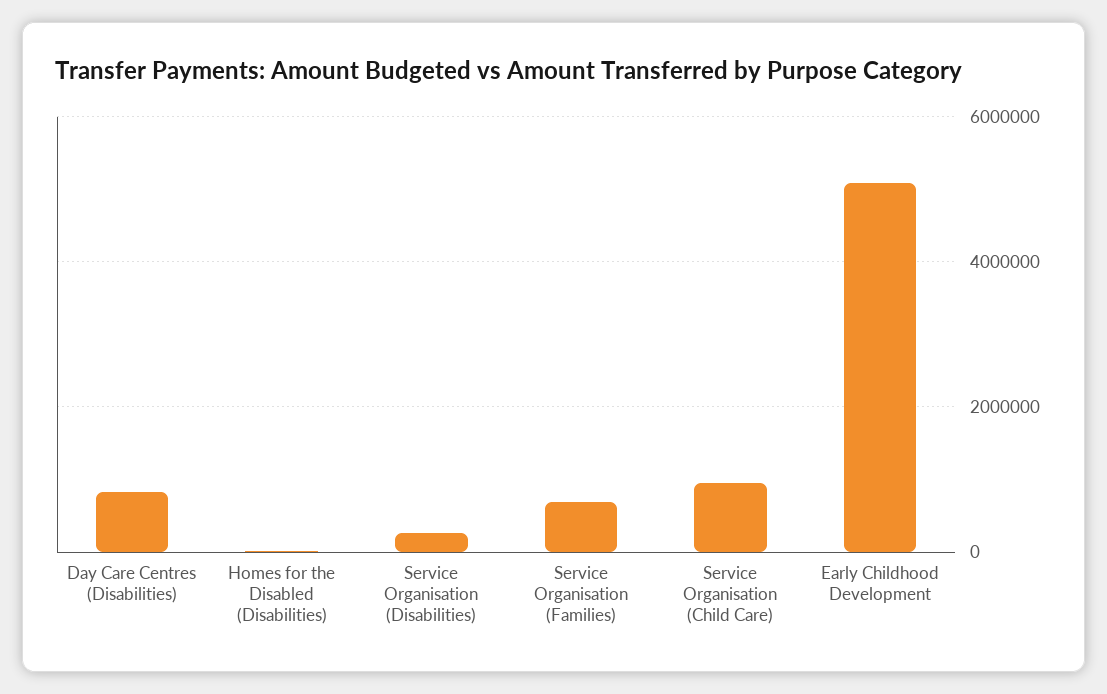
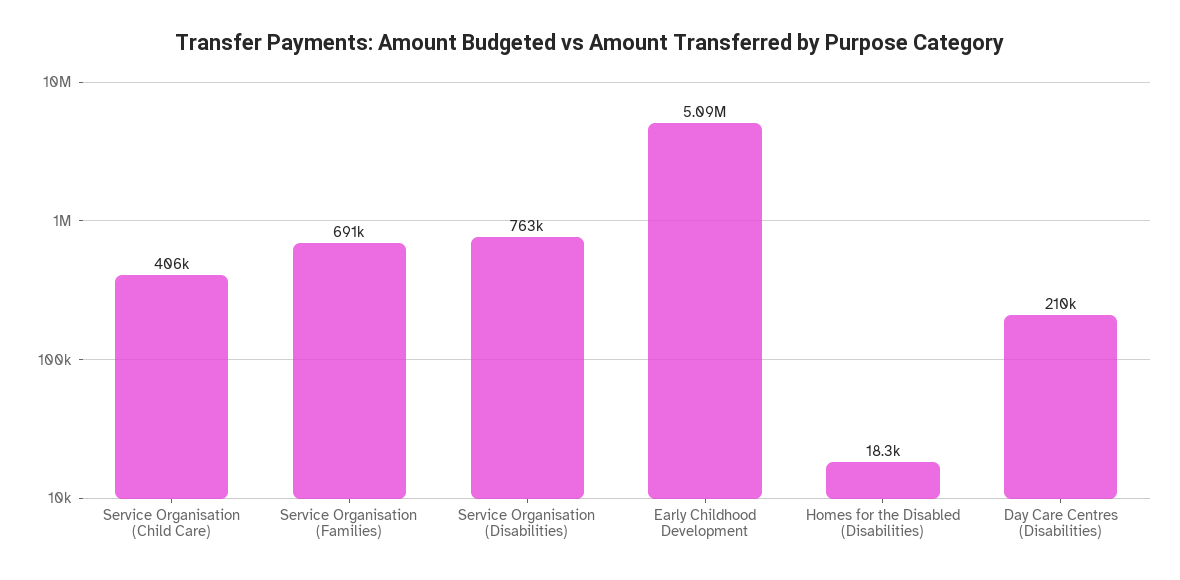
Day Care Centres (Disabilities): 800000 -> 210000
Service Organisation (Disabilities): 200000 -> 763000
Service Organisation (Child Care): 1000000 -> 406000

